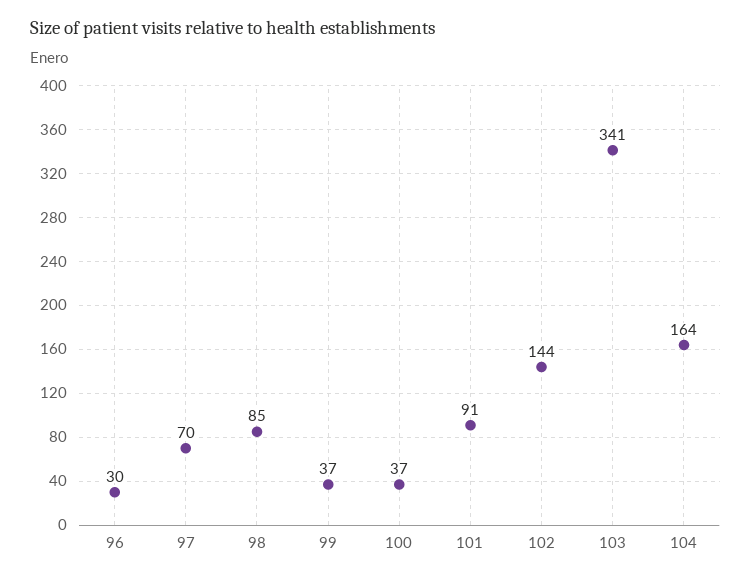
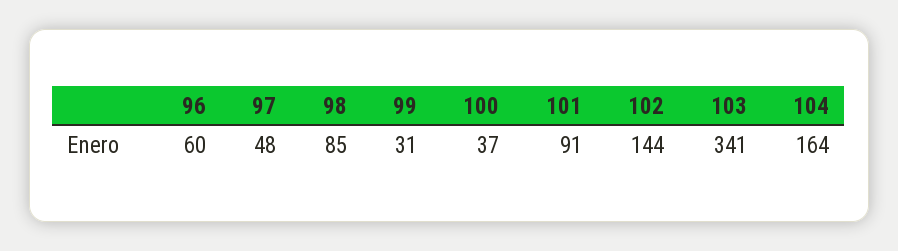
96: 30 -> 60
97: 70 -> 48
99: 37 -> 31

